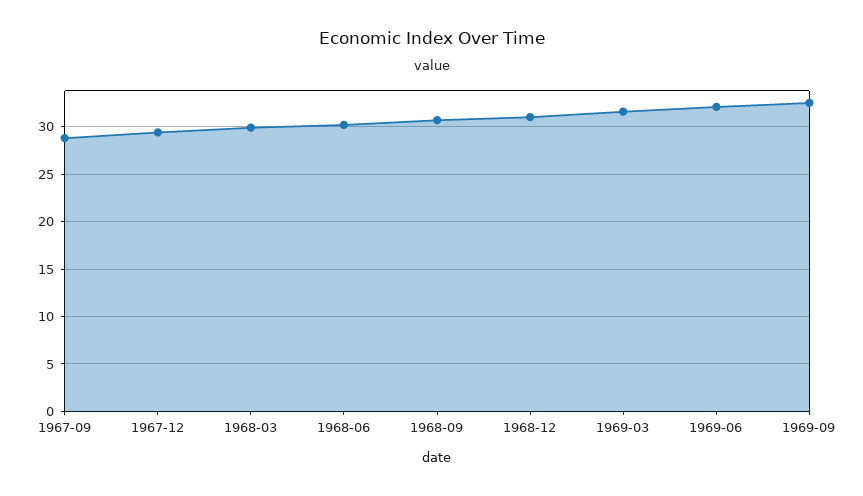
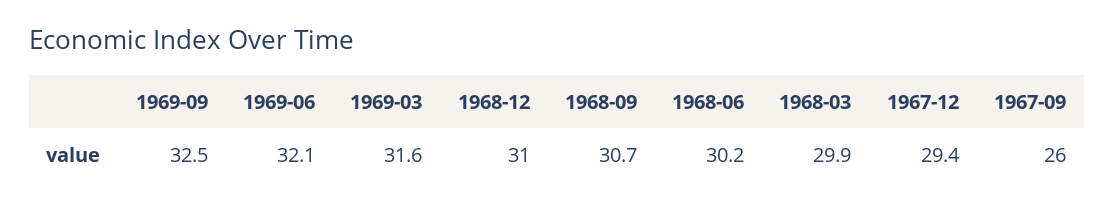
1967-09: 29 -> 26

